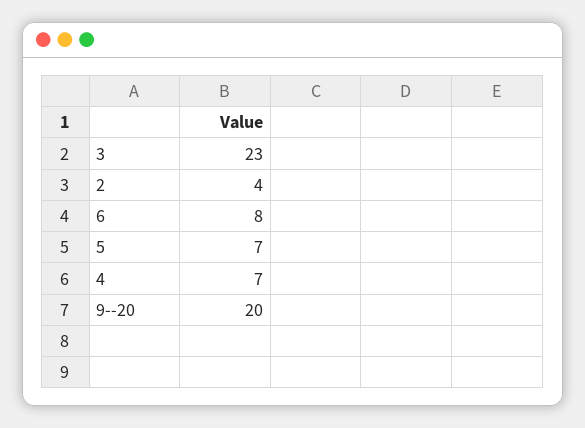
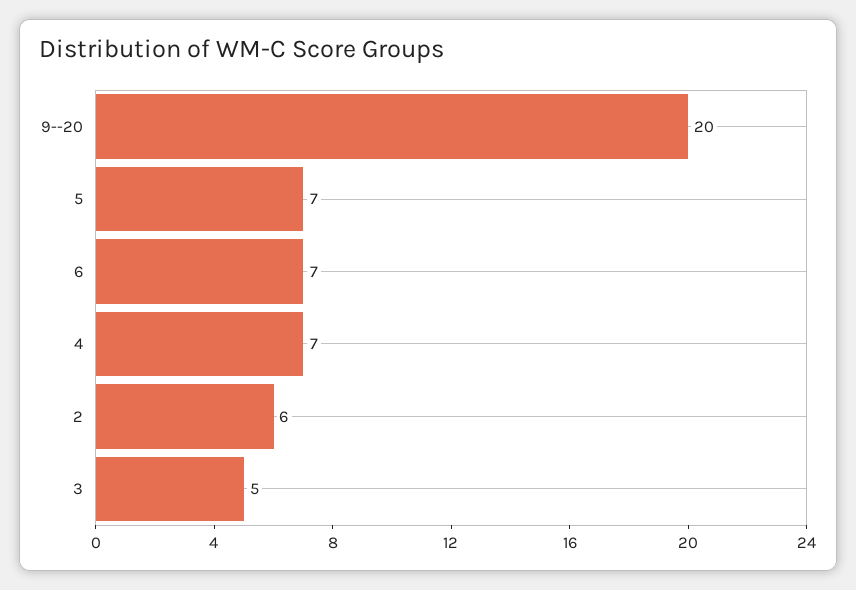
3: 23 -> 5
2: 4 -> 6
6: 8 -> 7

